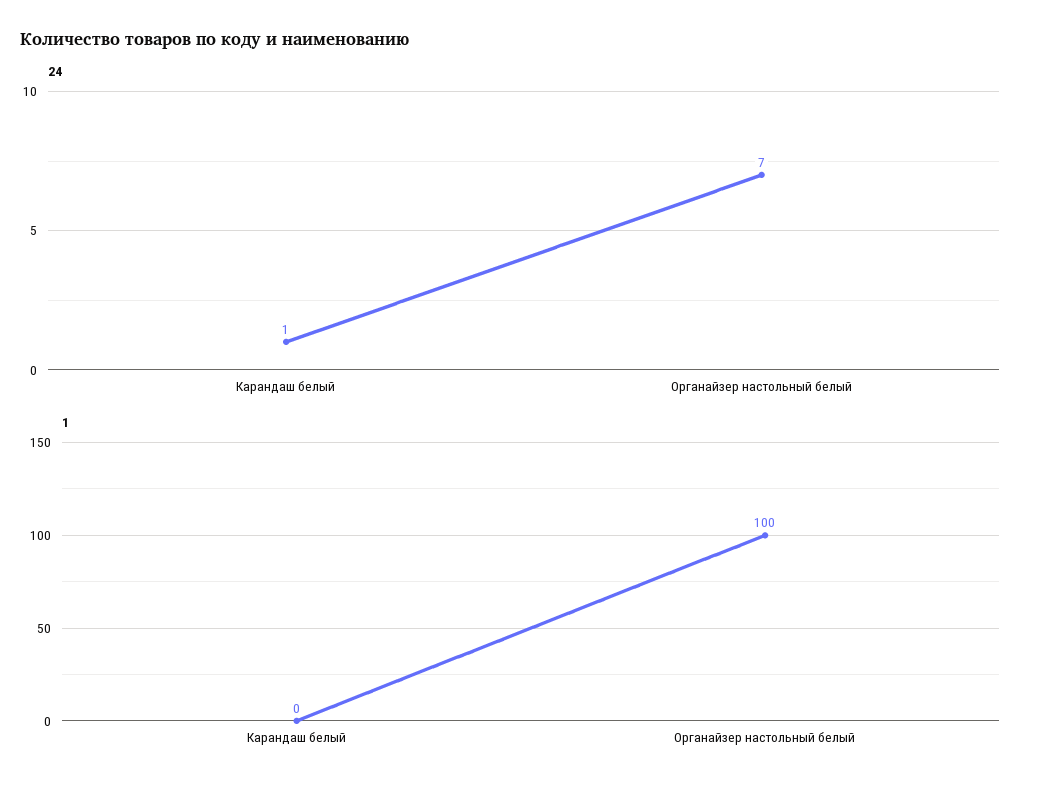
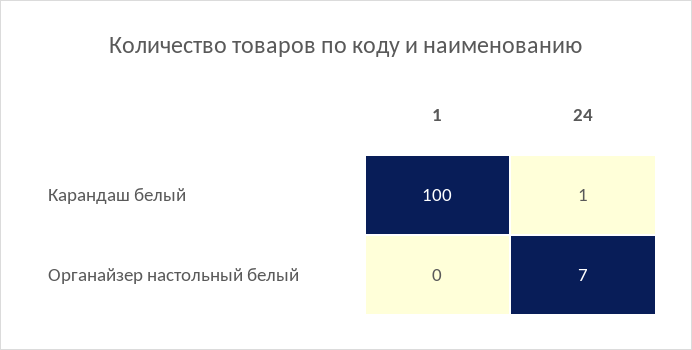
1, Карандаш белый: 0 -> 100
1, Органайзер настольный белый: 100 -> 0

